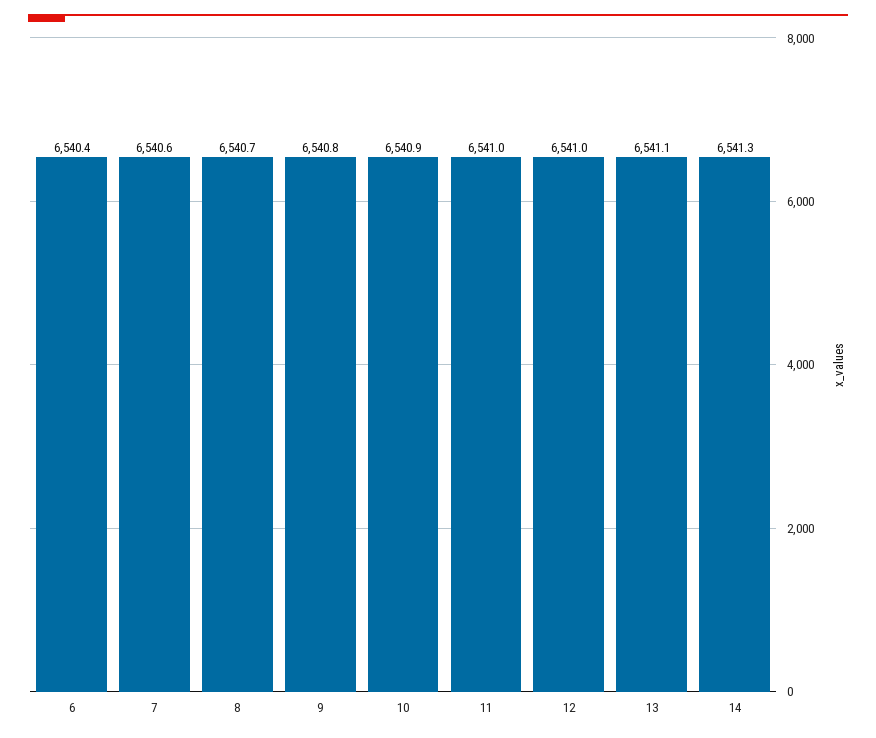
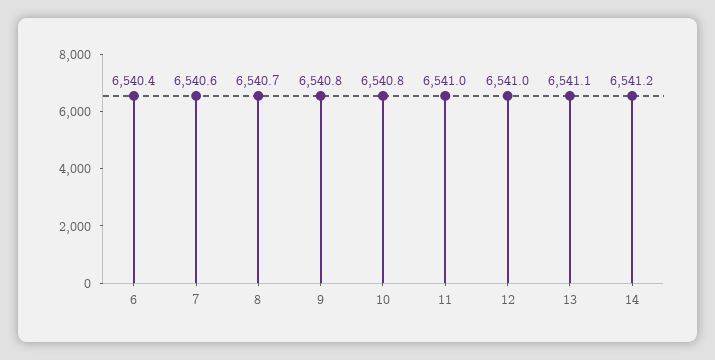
10: 6540.9 -> 6540.8
14: 6541.3 -> 6541.2

